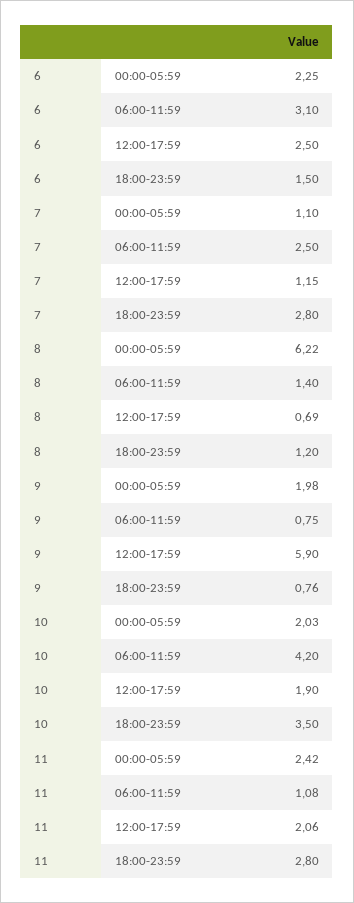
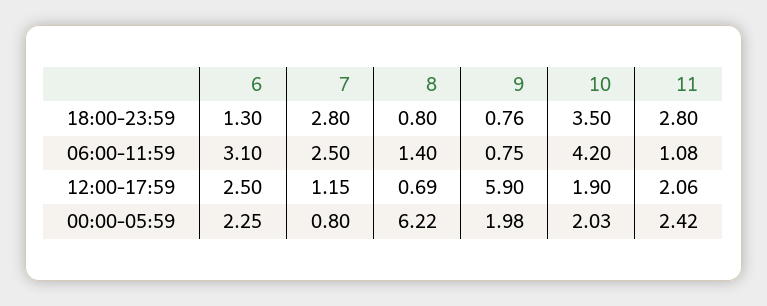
6, 18:00-23:59: 1.5 -> 1.3
7, 00:00-05:59: 1.1 -> 0.8
8, 18:00-23:59: 1.2 -> 0.8

